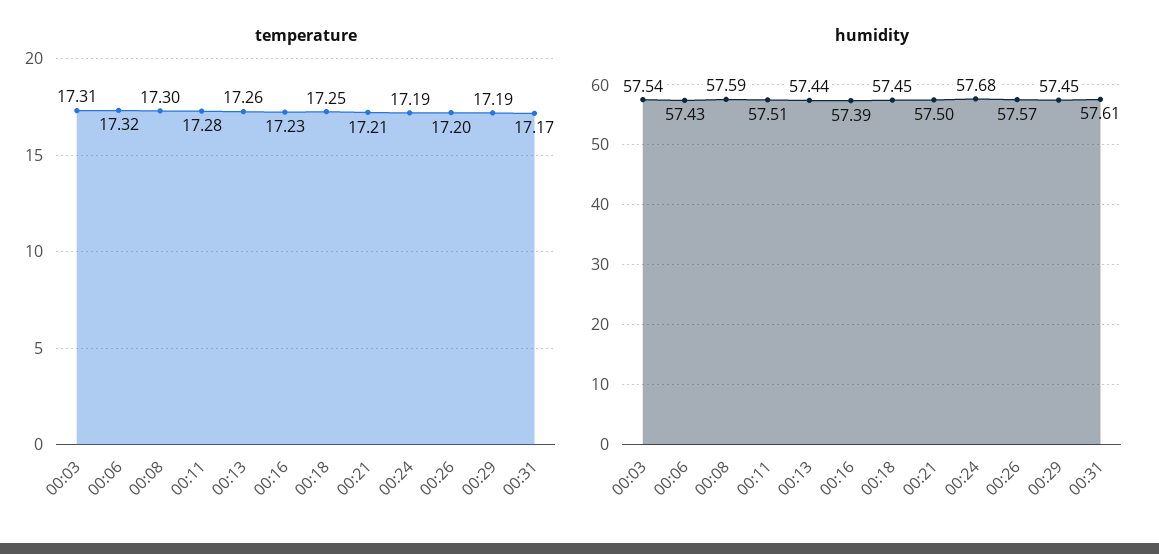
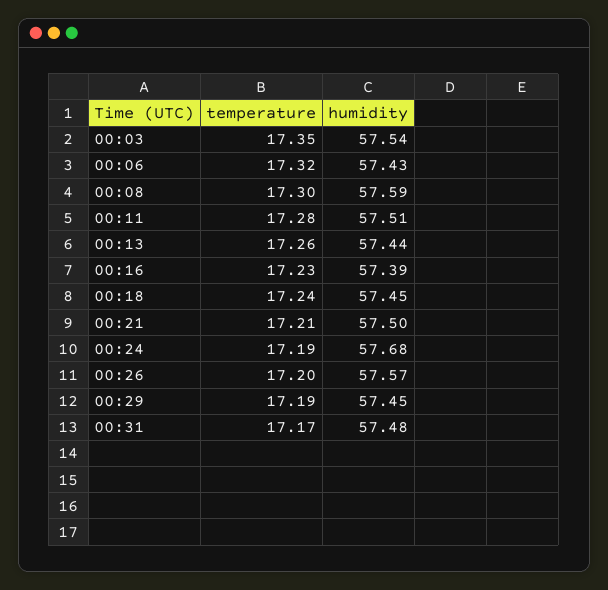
temperature, 00:03: 17.31 -> 17.35
temperature, 00:18: 17.25 -> 17.24
humidity, 00:31: 57.61 -> 57.48

